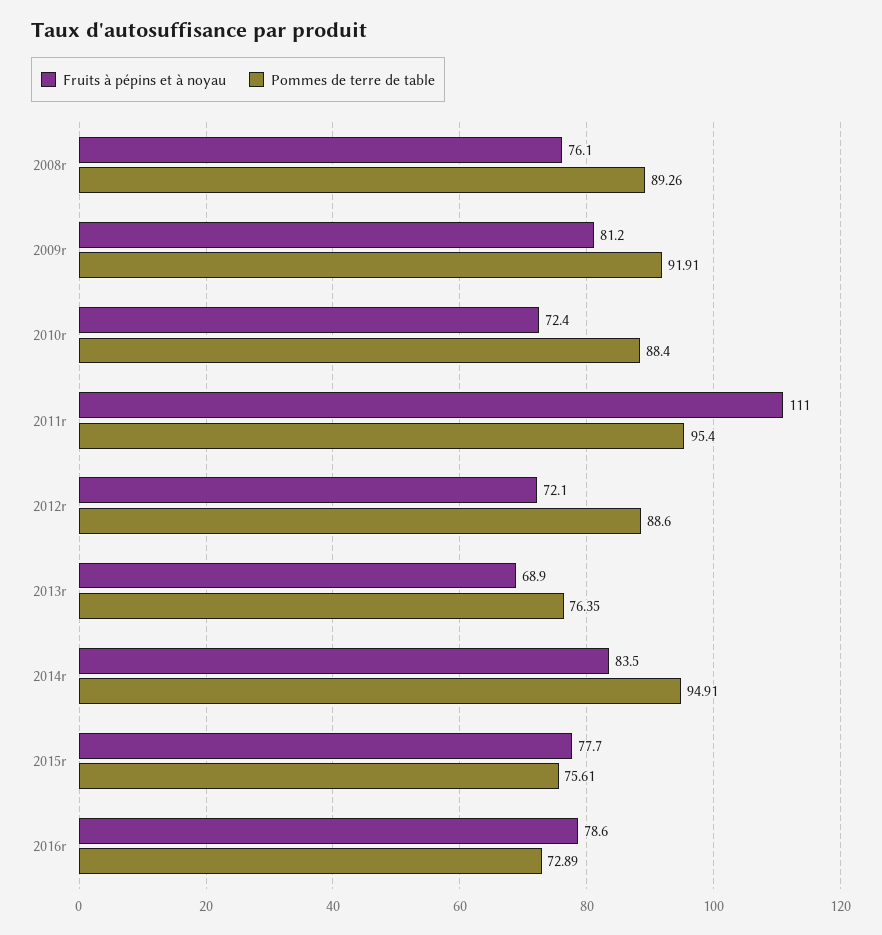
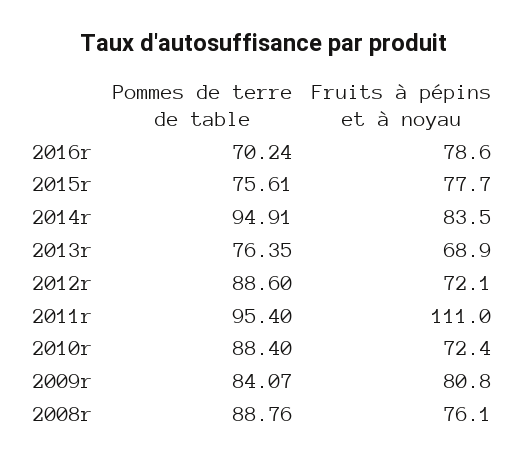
Pommes de terre de table, 2008r: 89.26 -> 88.76
Fruits à pépins et à noyau, 2009r: 81.2 -> 80.8
Pommes de terre de table, 2009r: 91.91 -> 84.07
Pommes de terre de table, 2016r: 72.89 -> 70.24

